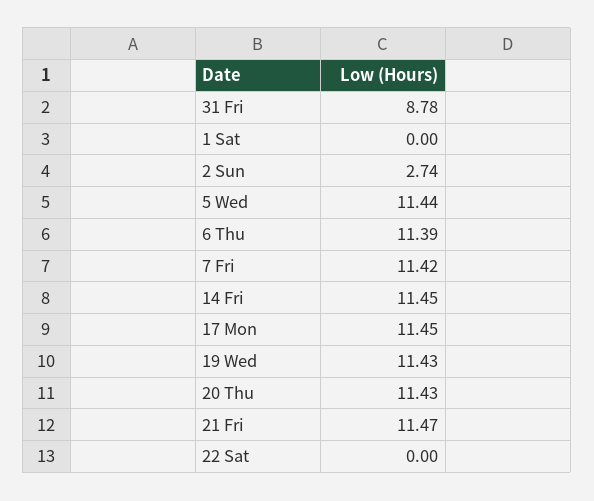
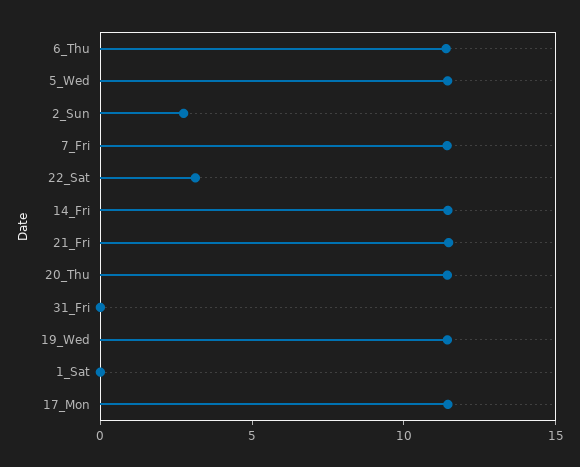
31 Fri: 8.78 -> 0
22 Sat: 0 -> 3

